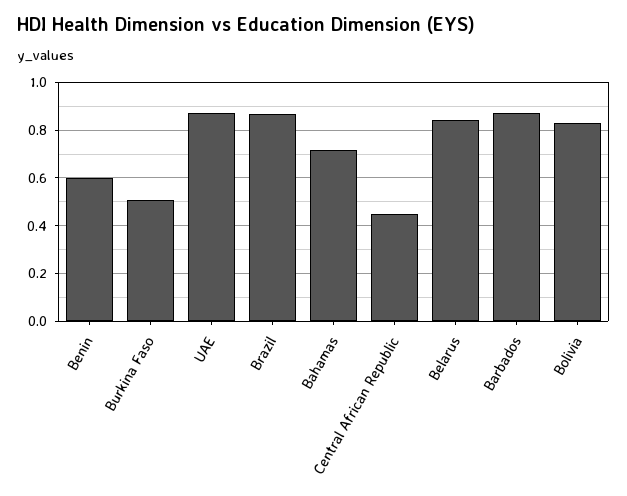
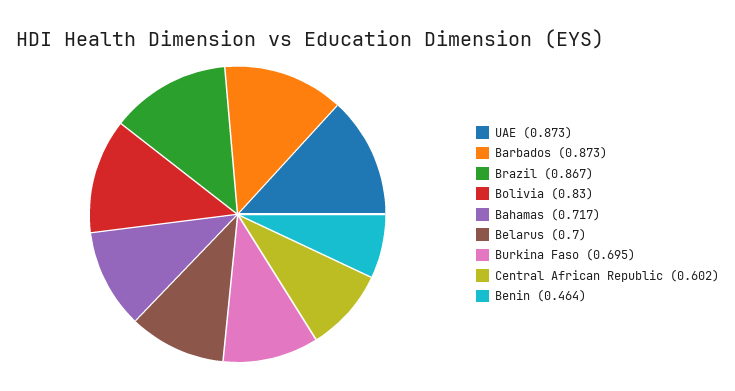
Benin: 0.6 -> 0.464
Burkina Faso: 0.5 -> 0.695
Central African Republic: 0.45 -> 0.602
Belarus: 0.85 -> 0.7

